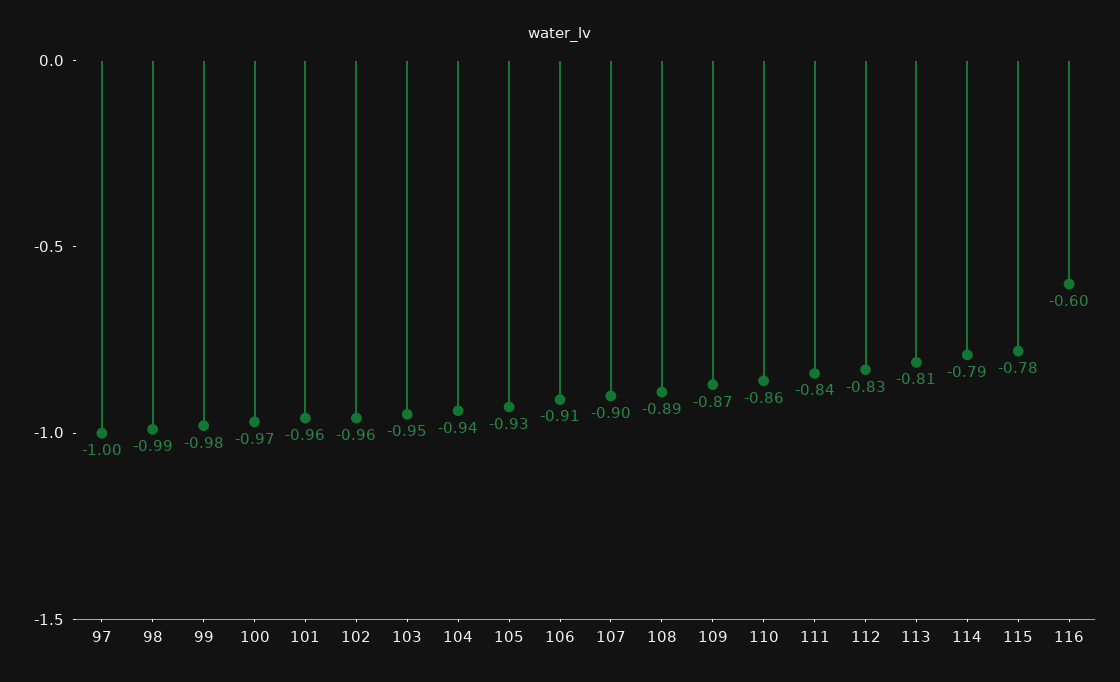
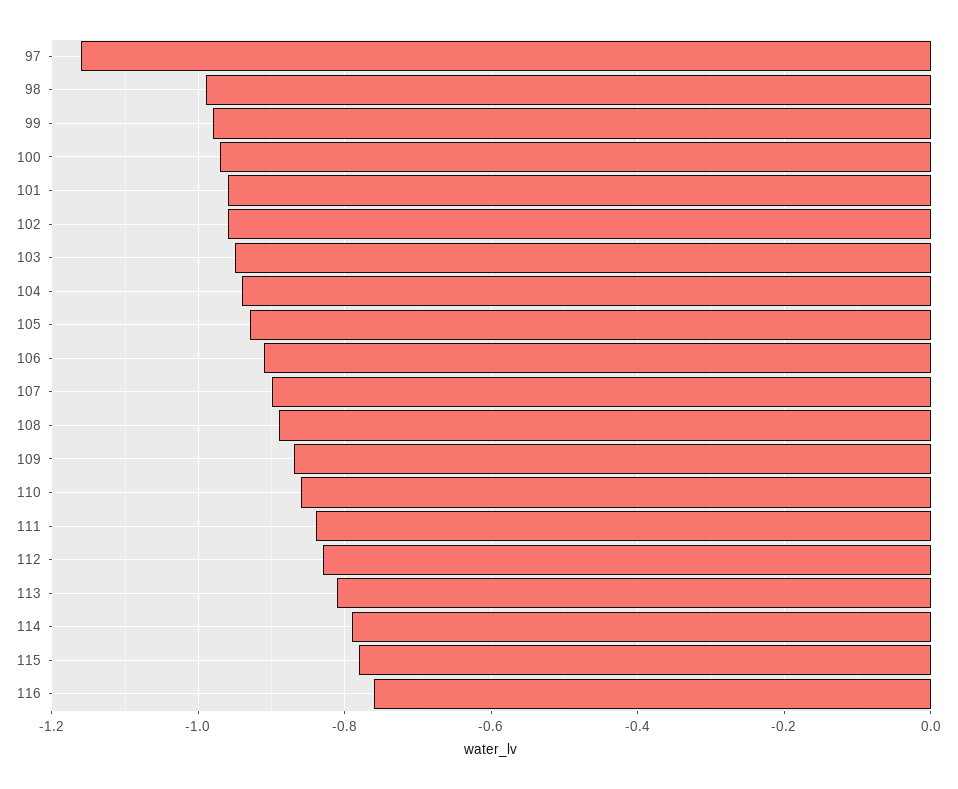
97: -1 -> -1.15
116: -0.6 -> -0.75

